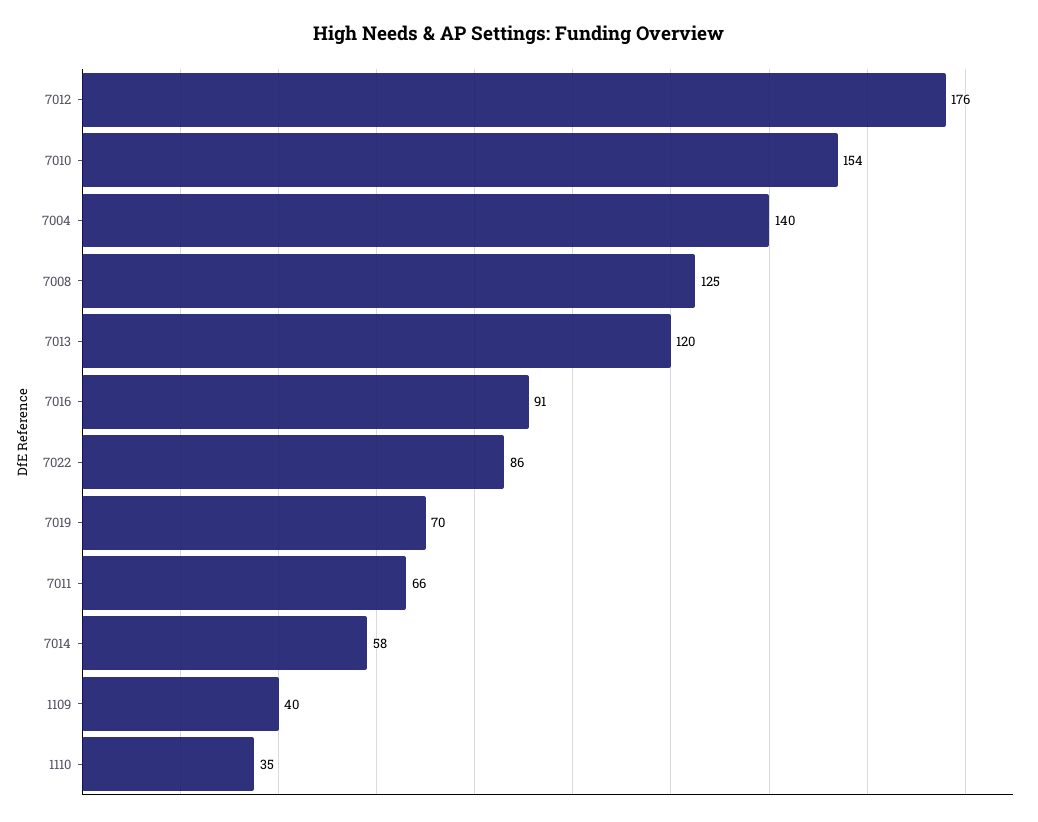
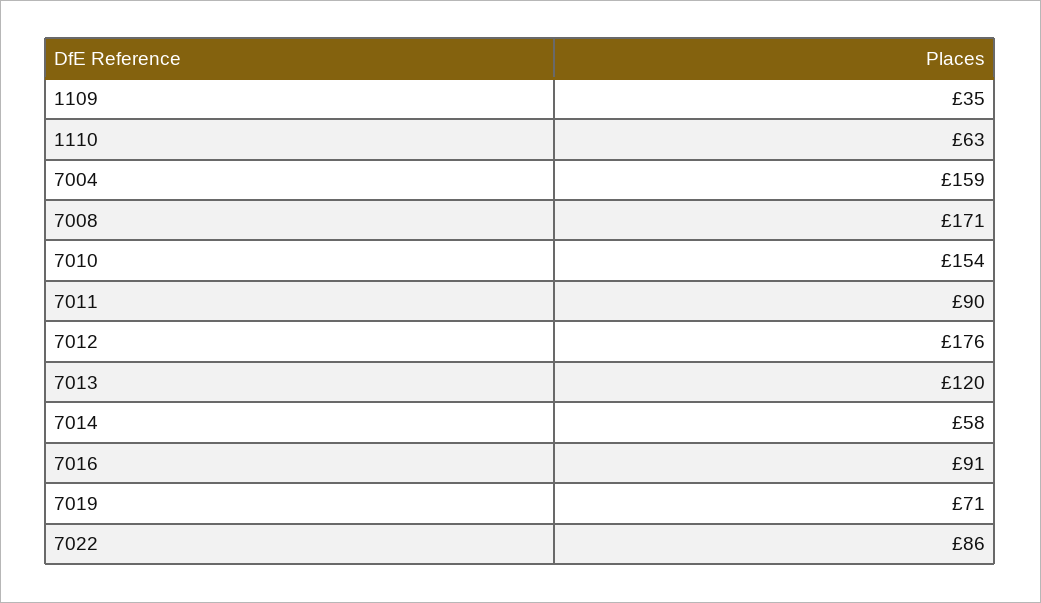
7004: 140 -> 159
7008: 125 -> 171
7019: 70 -> 71
7011: 66 -> 90
1109: 40 -> 35
1110: 35 -> 63

